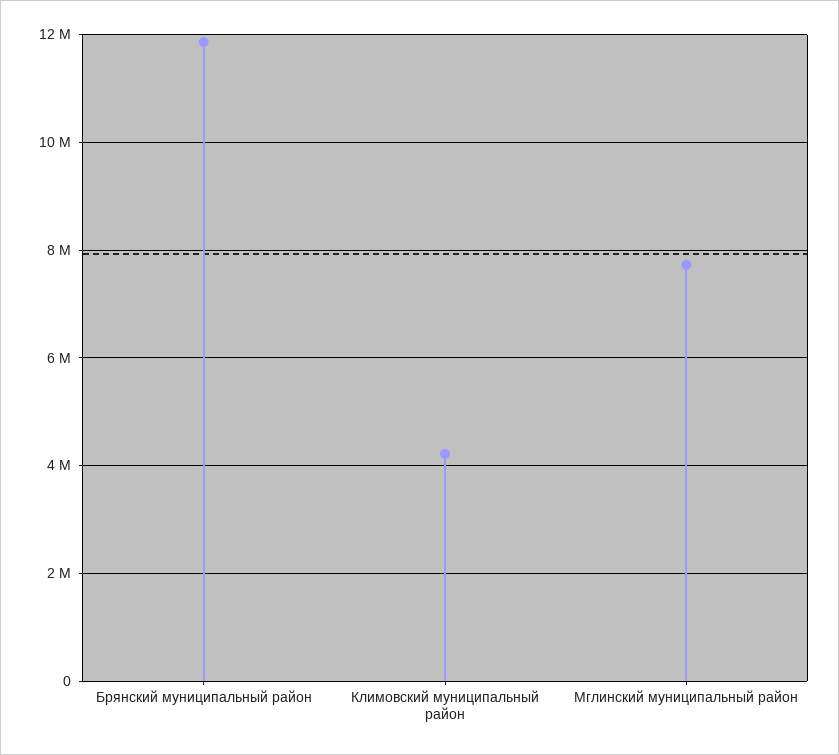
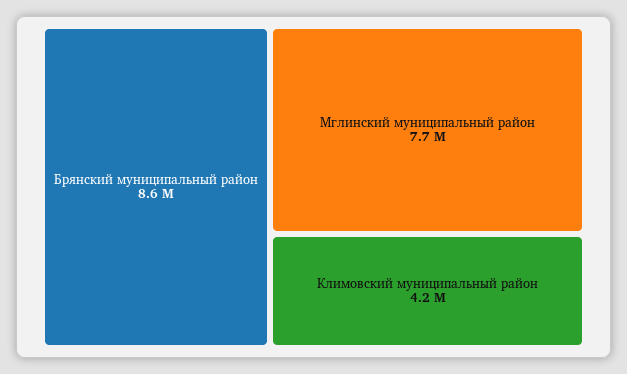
Брянский муниципальный район: 11800000 -> 8600000

